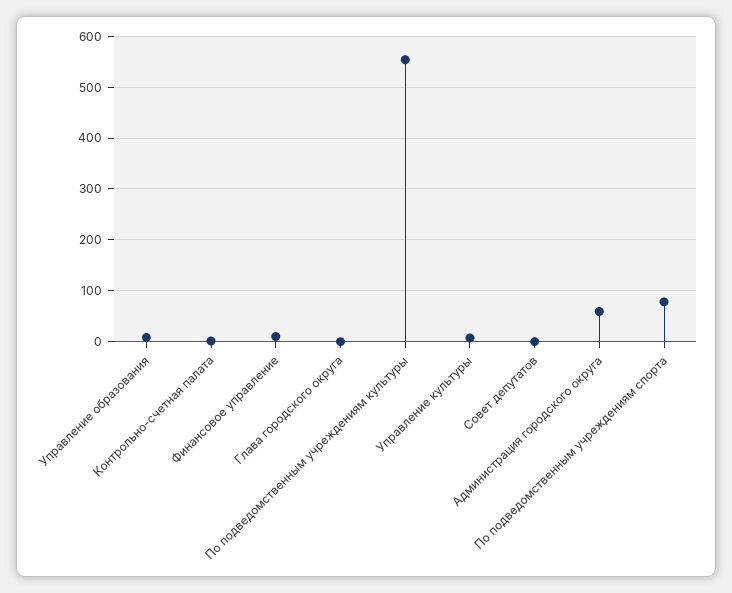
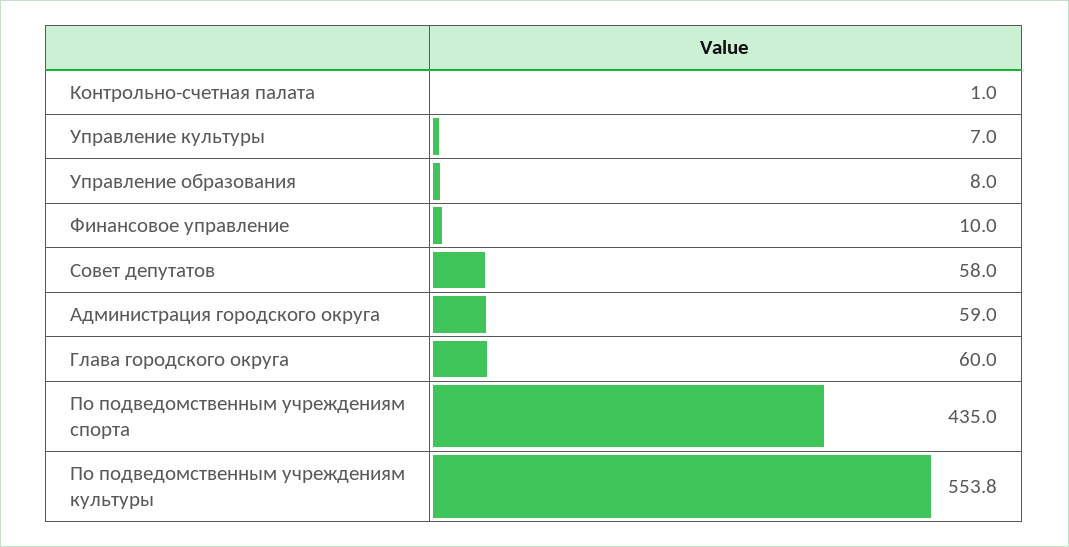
Глава городского округа: 0 -> 60
Совет депутатов: 0 -> 58
По подведомственным учреждениям спорта: 80 -> 435

